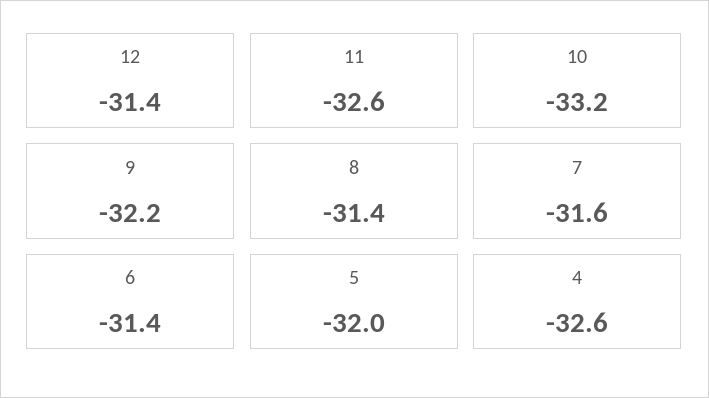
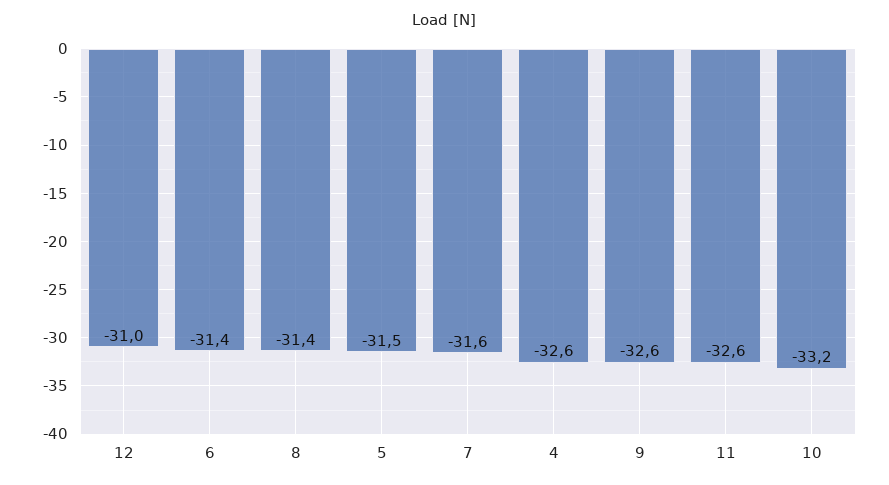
12: -31.4 -> -31
9: -32.2 -> -32.6
5: -32 -> -31.5

